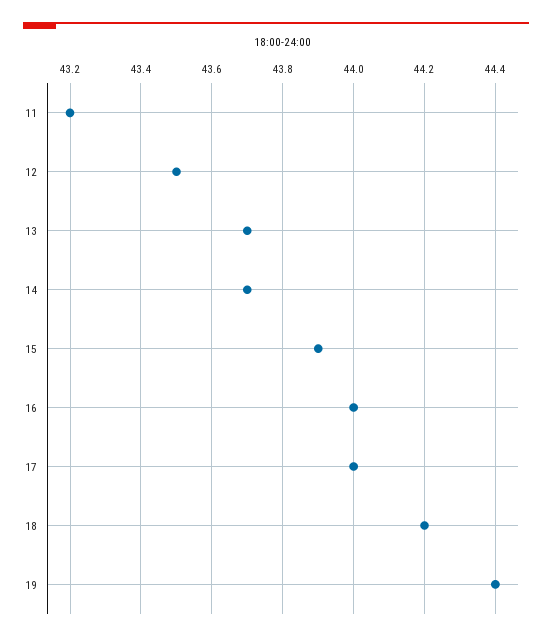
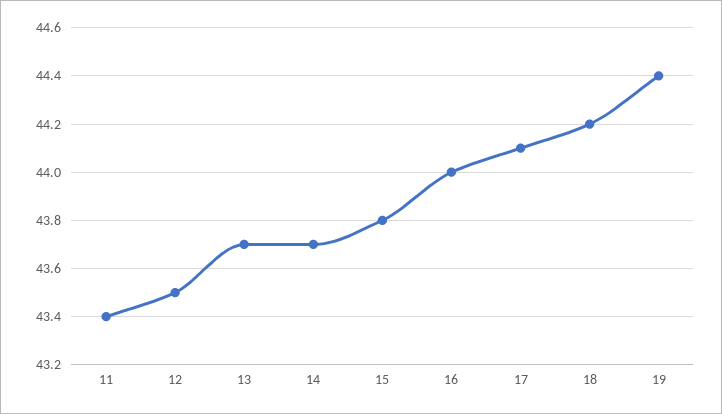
11: 43.2 -> 43.4
15: 43.9 -> 43.8
17: 44 -> 44.1

